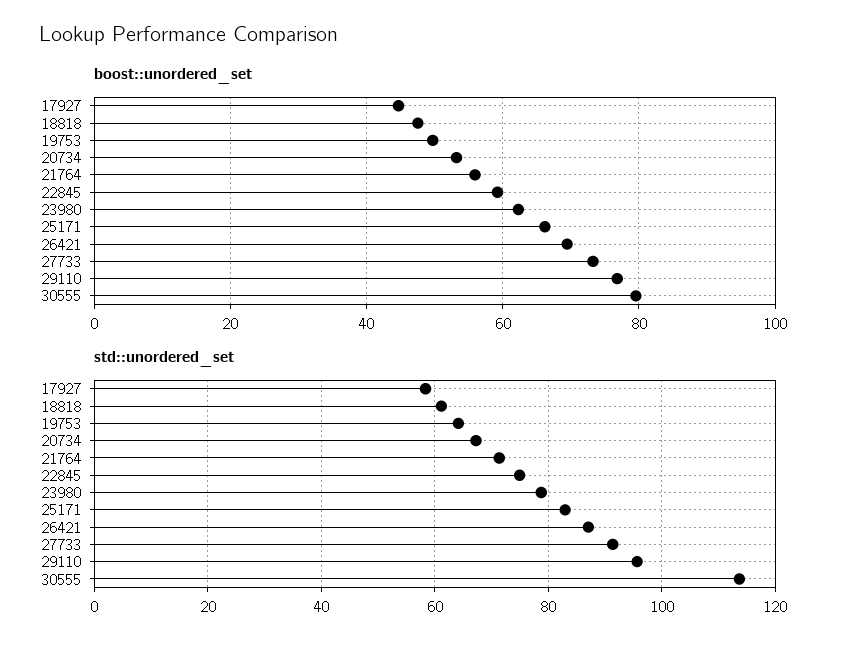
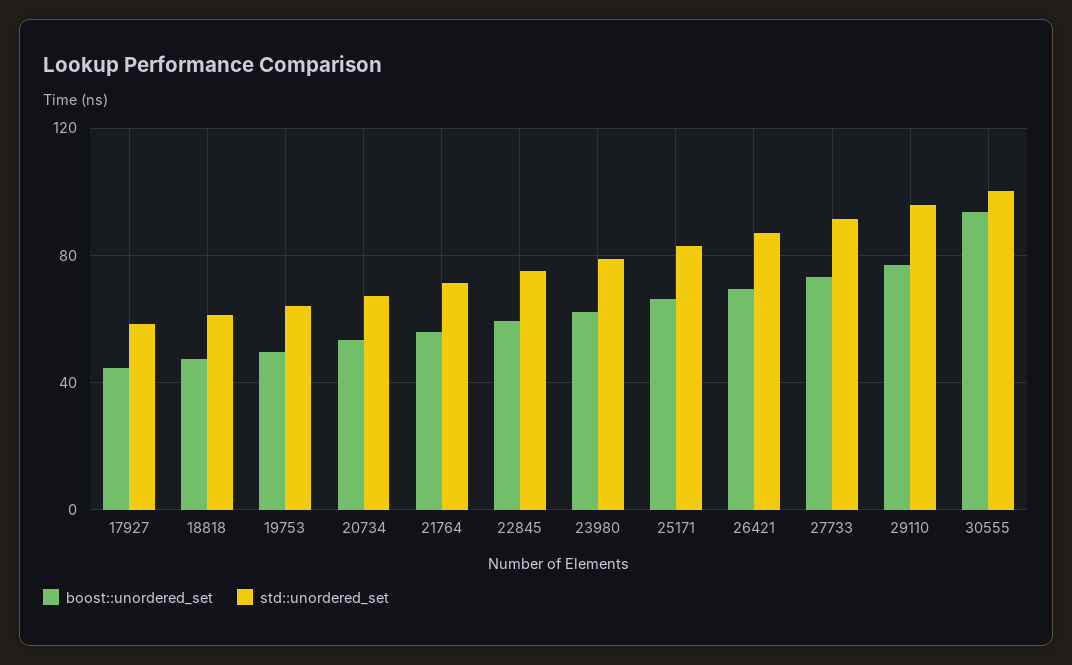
boost::unordered_set, 30555: 80 -> 95
std::unordered_set, 30555: 114 -> 100

